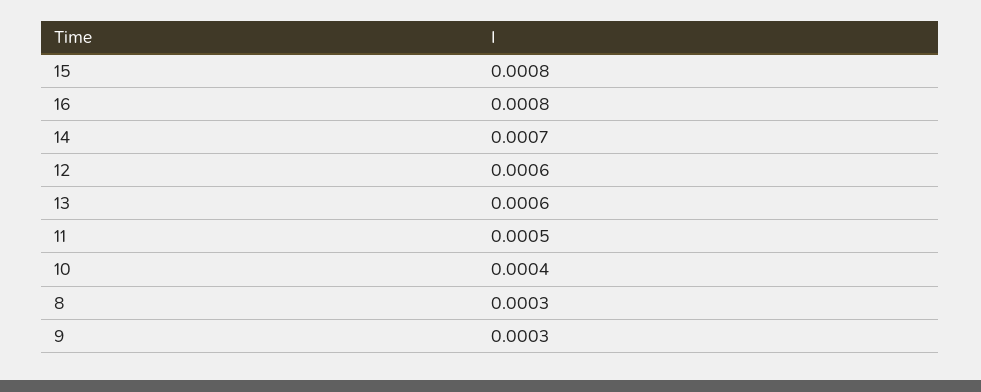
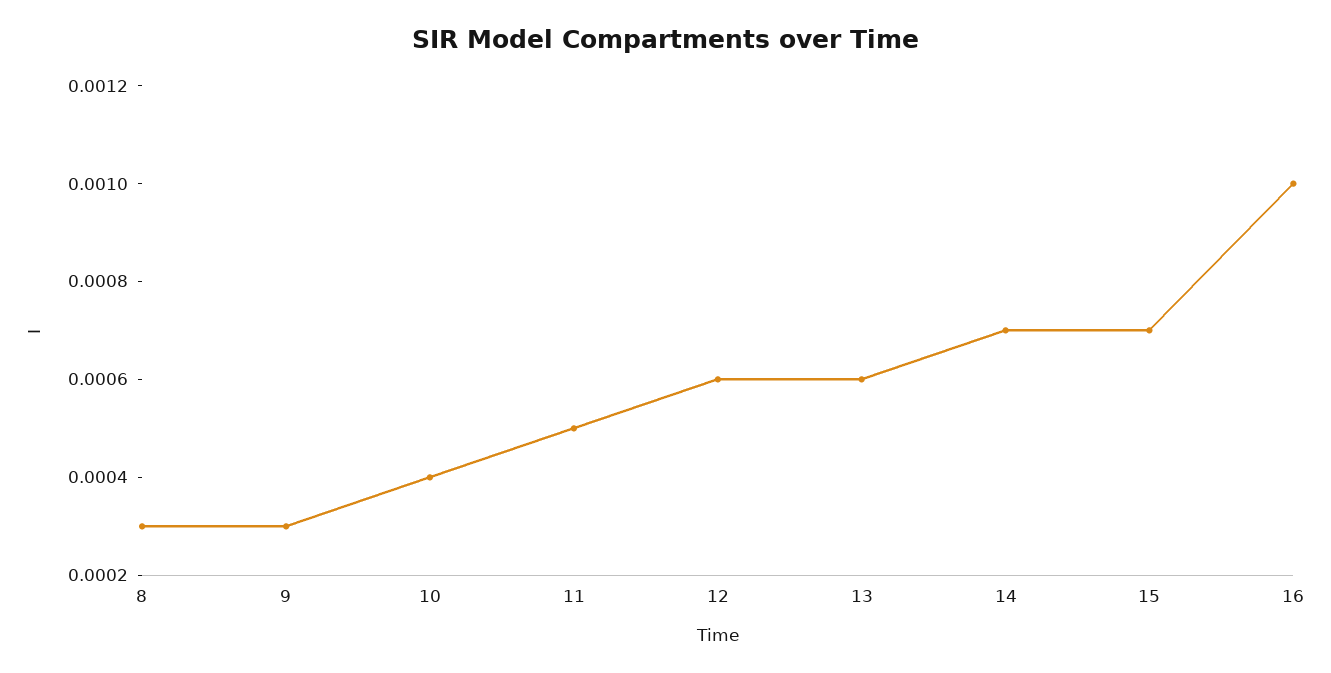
15: 0.0008 -> 0.0007
16: 0.0008 -> 0.001

